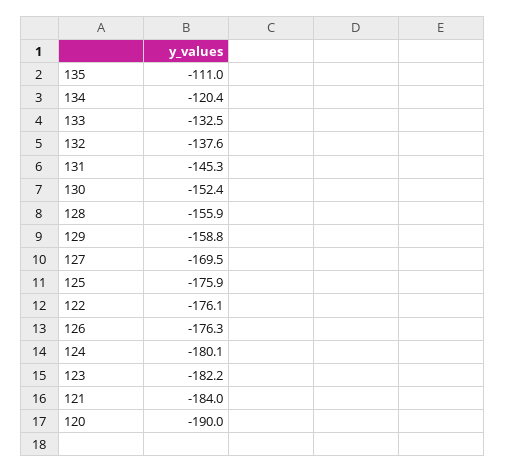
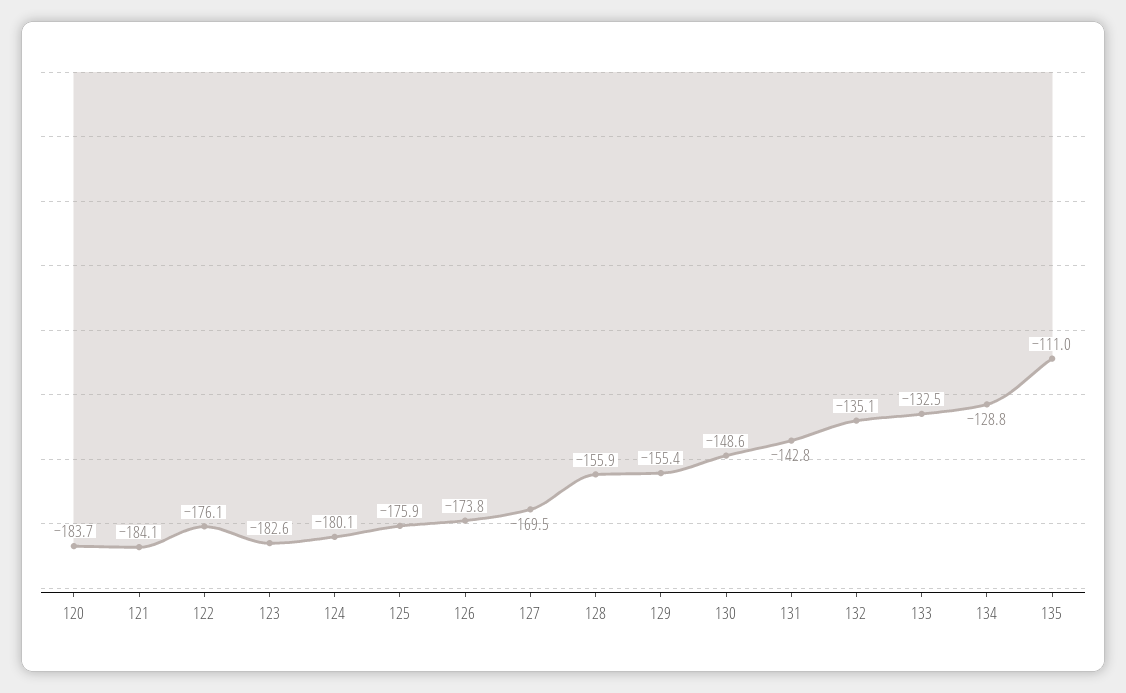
134: -120.4 -> -128.8
132: -137.6 -> -135.1
131: -145.3 -> -142.8
130: -152.4 -> -148.6
129: -158.8 -> -155.4
126: -176.3 -> -173.8
123: -182.2 -> -182.6
121: -184 -> -184.1
120: -190 -> -183.7

